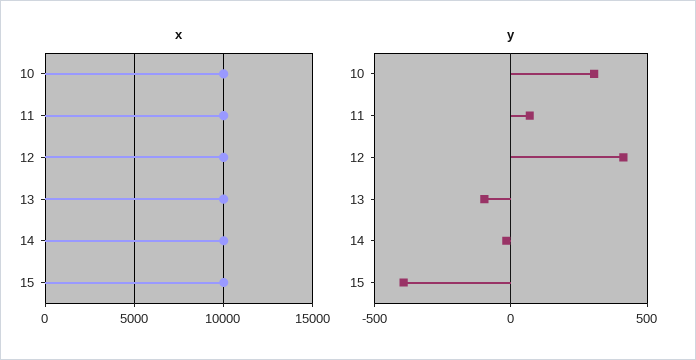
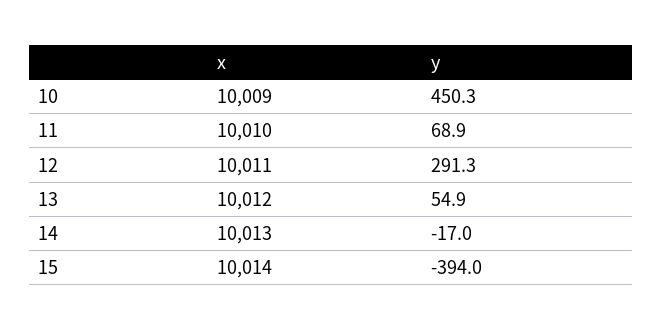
y, 10: 300 -> 450.3
y, 12: 400 -> 291.3
y, 13: -100 -> 54.9

